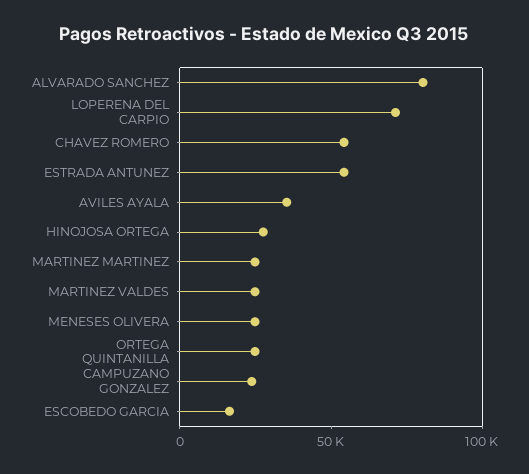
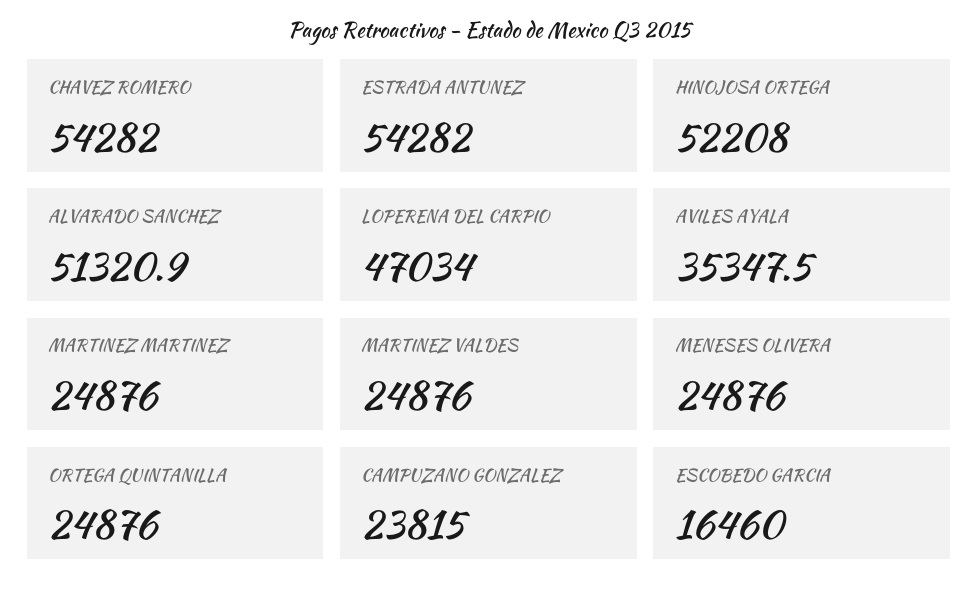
ALVARADO SANCHEZ: 80000 -> 51320.9
LOPERENA DEL CARPIO: 70000 -> 47034
HINOJOSA ORTEGA: 30000 -> 52208

